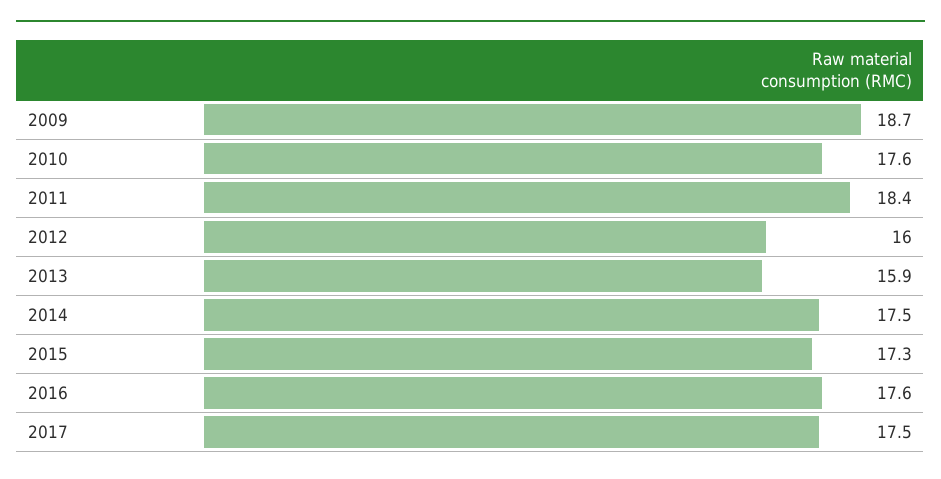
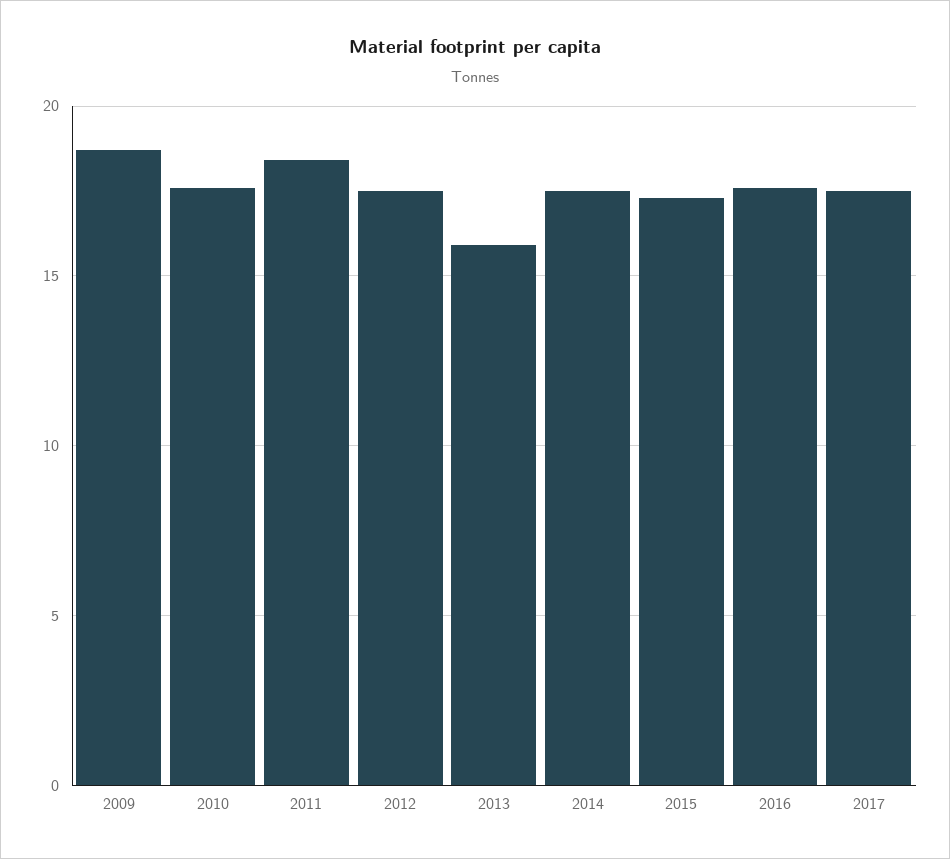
2012: 16 -> 17.5

